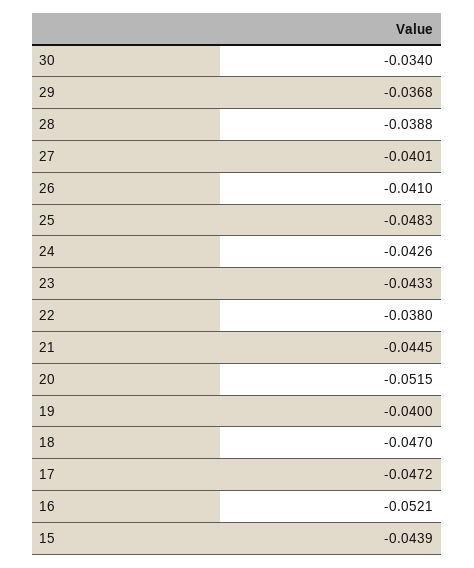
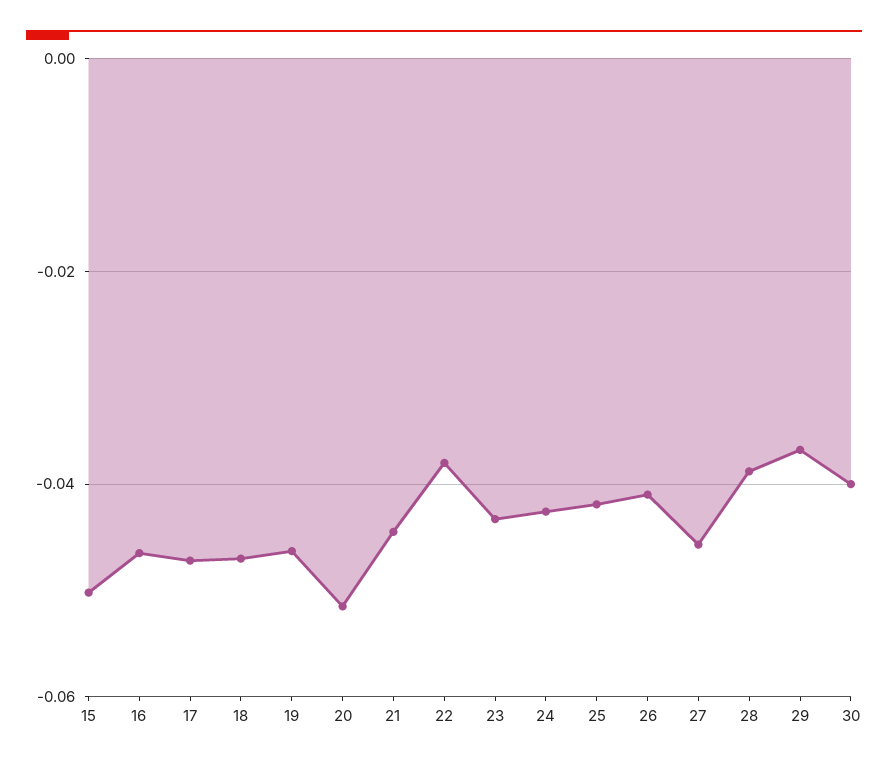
30: -0.034 -> -0.04
27: -0.0401 -> -0.046
25: -0.0483 -> -0.042
19: -0.04 -> -0.046
16: -0.0521 -> -0.046
15: -0.0439 -> -0.05

